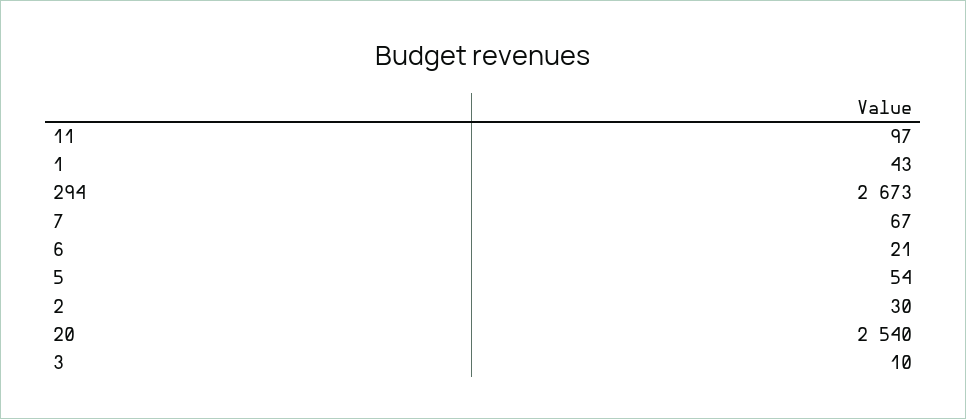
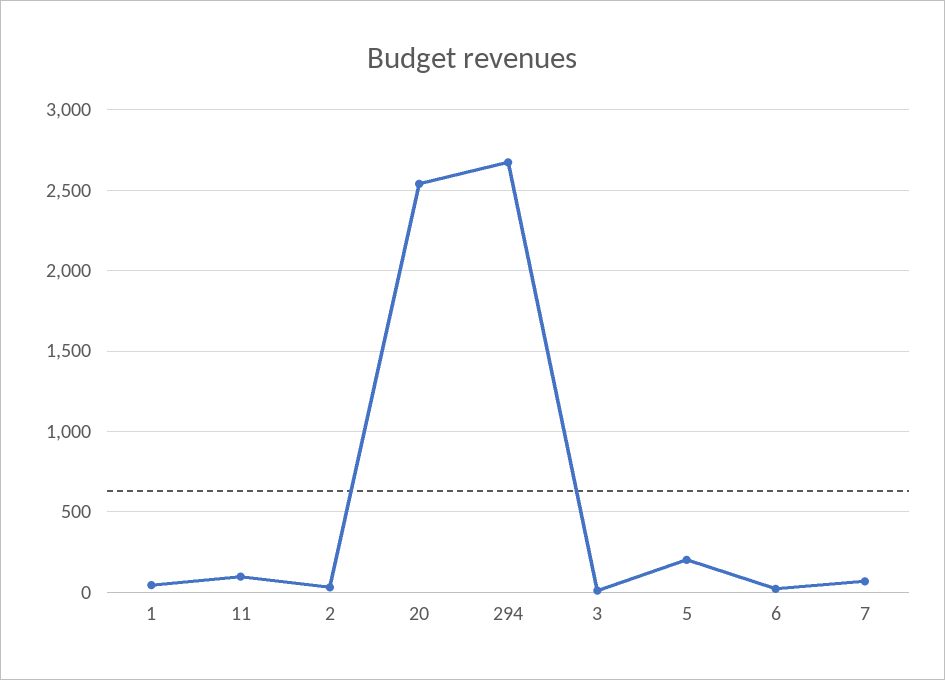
5: 54 -> 200

